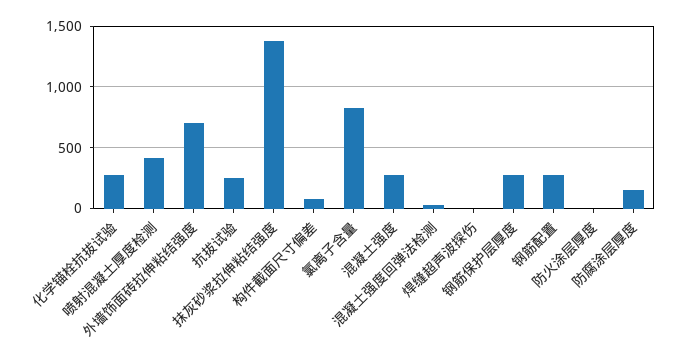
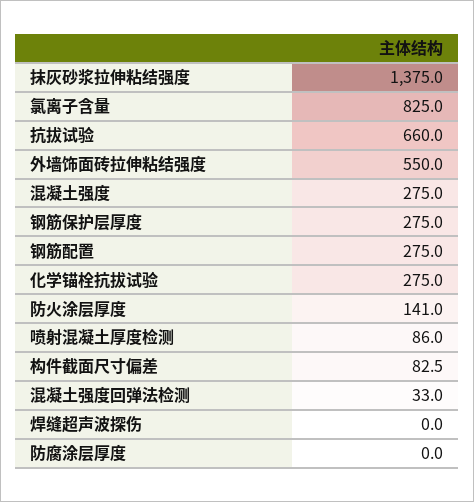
喷射混凝土厚度检测: 400 -> 86
外墙饰面砖拉伸粘结强度: 700 -> 550
抗拔试验: 250 -> 660
防火涂层厚度: 0 -> 141
防腐涂层厚度: 150 -> 0

